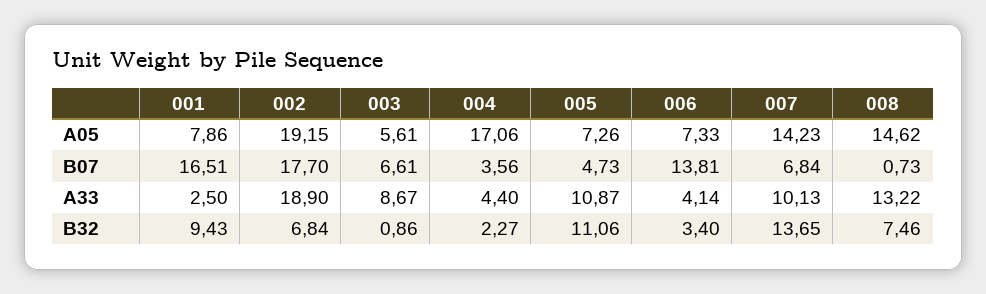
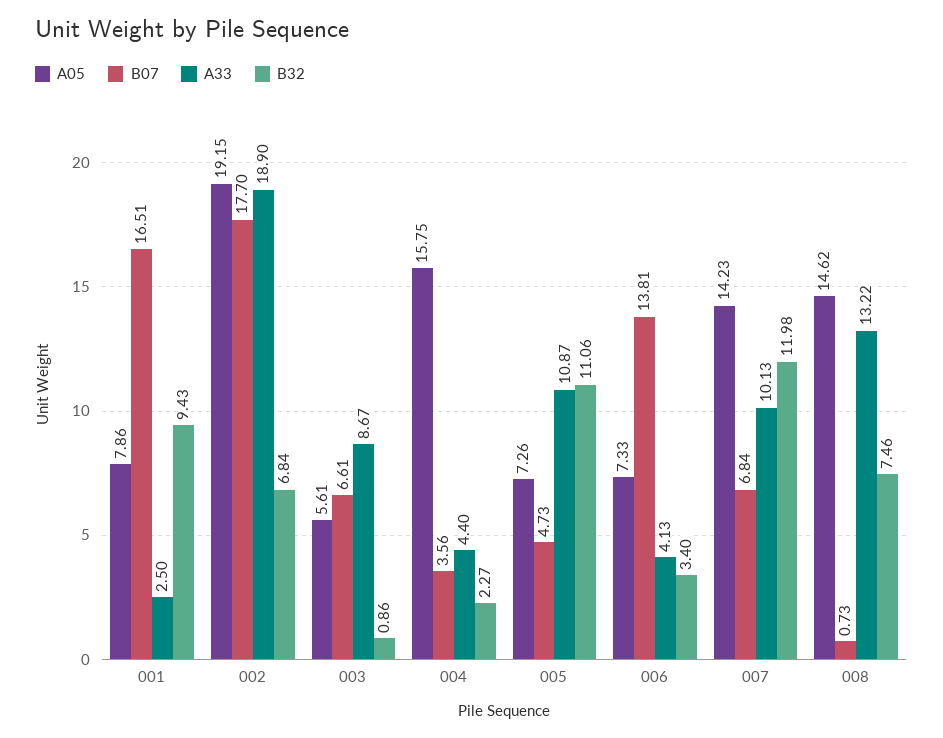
A05, 004: 17.06 -> 15.75
A33, 006: 4.14 -> 4.13
B32, 007: 13.65 -> 11.98

